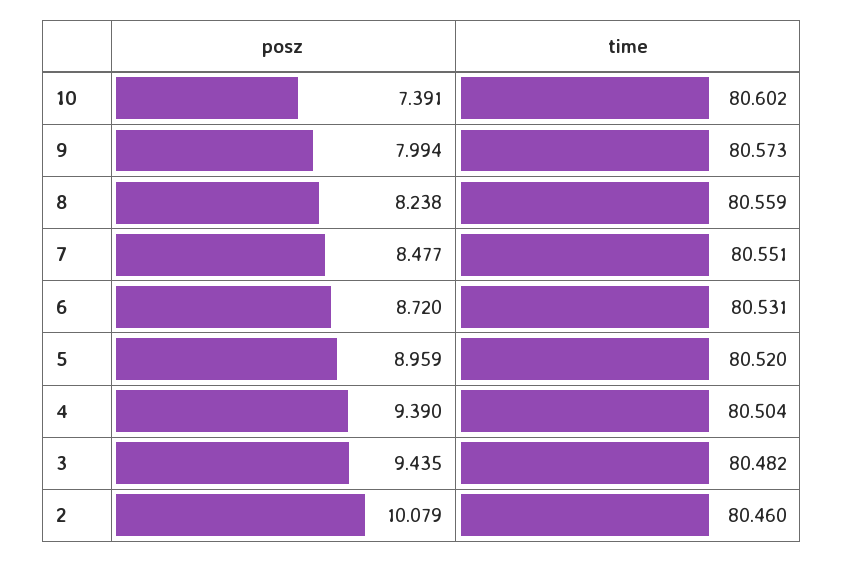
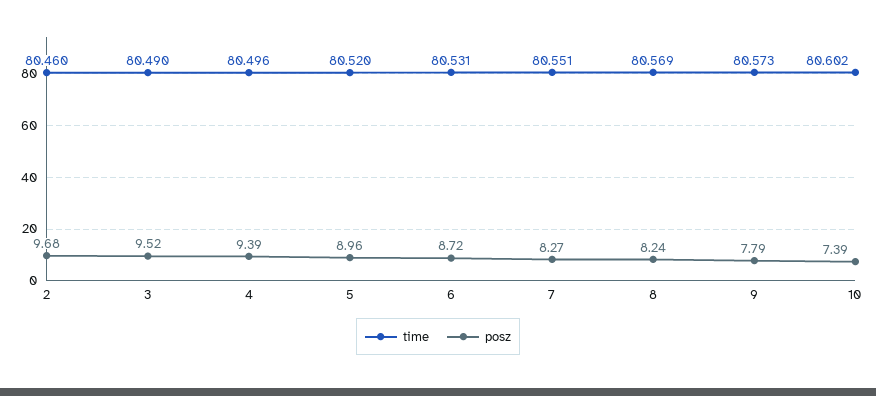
posz, 9: 7.994 -> 7.79
time, 8: 80.559 -> 80.569
posz, 7: 8.477 -> 8.27
time, 4: 80.504 -> 80.496
posz, 3: 9.435 -> 9.52
time, 3: 80.482 -> 80.49
posz, 2: 10.079 -> 9.68

